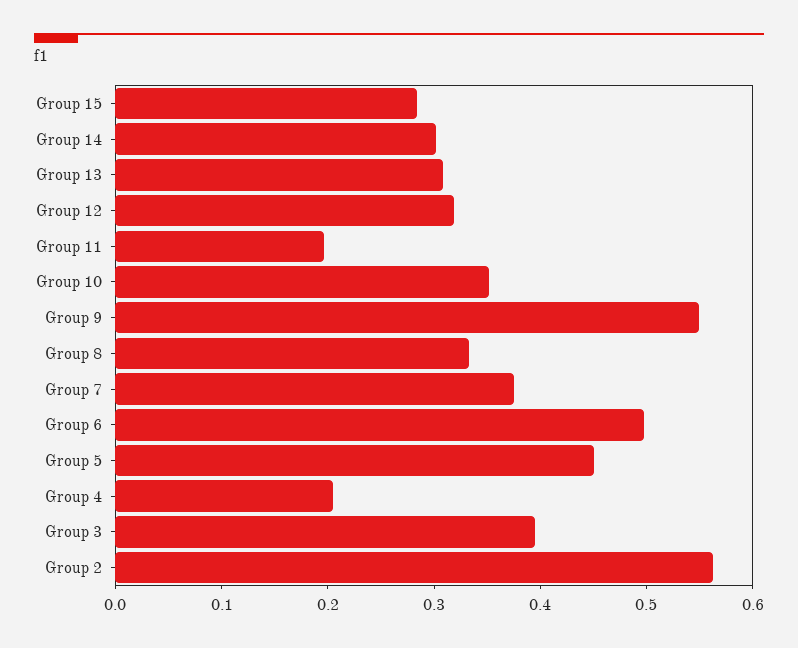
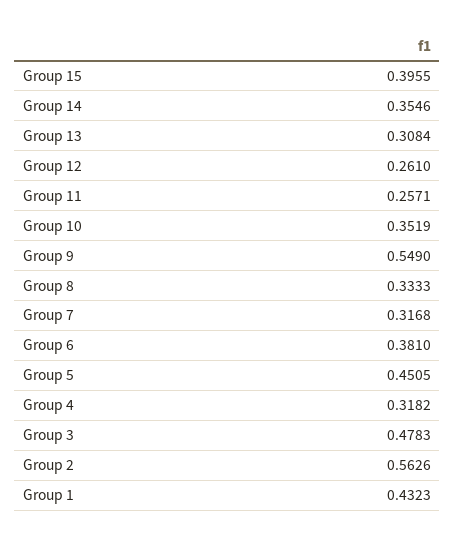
Group 15: 0.28 -> 0.3955
Group 14: 0.3 -> 0.3546
Group 12: 0.32 -> 0.261
Group 11: 0.2 -> 0.2571
Group 7: 0.38 -> 0.3168
Group 6: 0.5 -> 0.381
Group 4: 0.2 -> 0.3182
Group 3: 0.4 -> 0.4783
Group 1: none -> 0.4323

